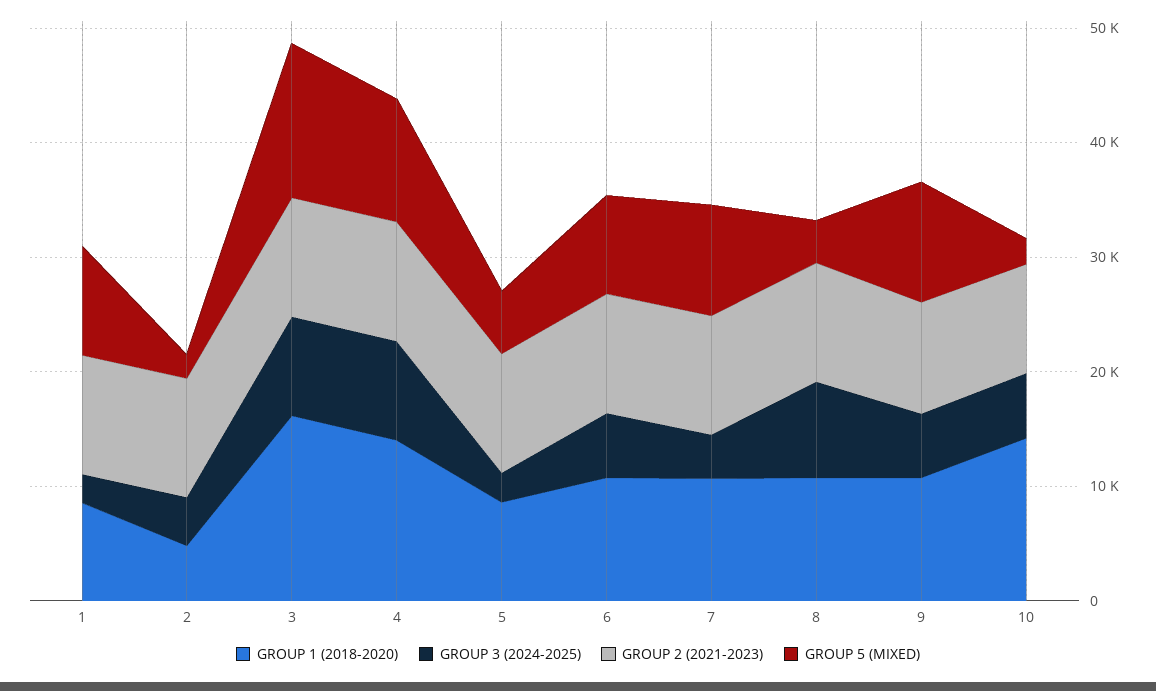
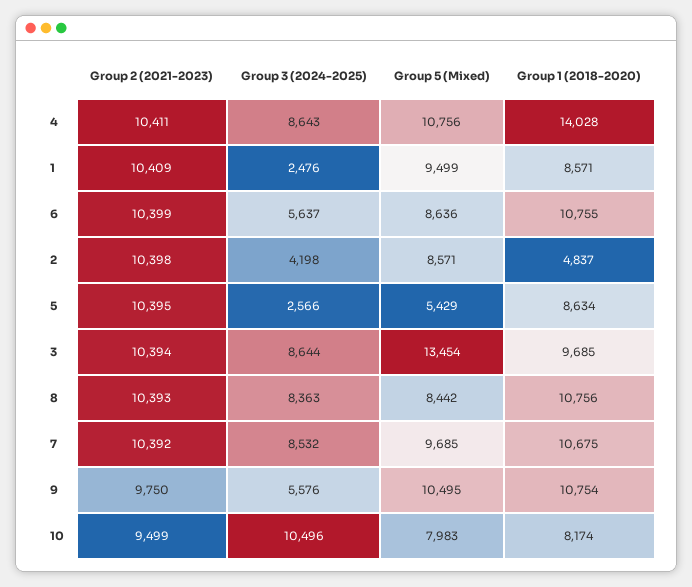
GROUP 5 (MIXED), 2: 2000 -> 8571
GROUP 1 (2018-2020), 3: 16000 -> 9685
GROUP 3 (2024-2025), 7: 4000 -> 8532
GROUP 5 (MIXED), 8: 4000 -> 8442
GROUP 1 (2018-2020), 10: 14000 -> 8174
GROUP 3 (2024-2025), 10: 6000 -> 10496
GROUP 5 (MIXED), 10: 2000 -> 7983

